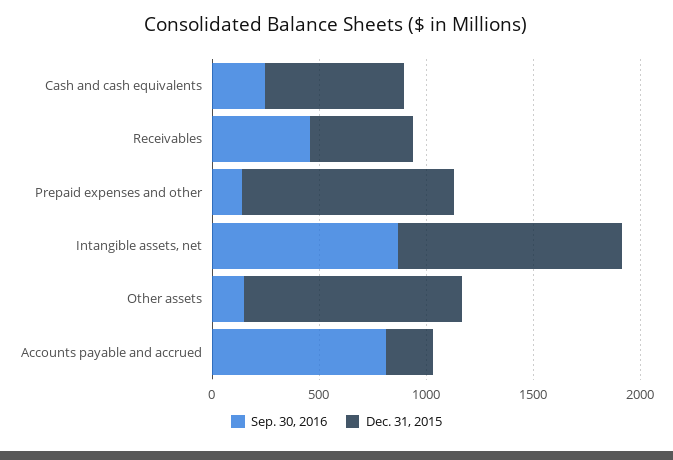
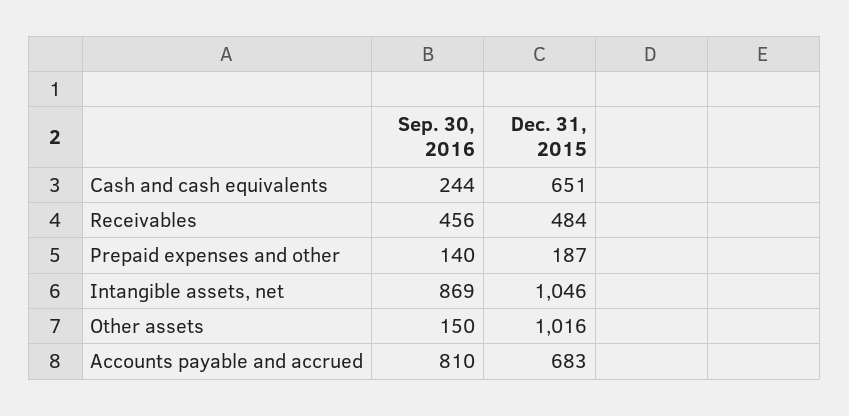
Dec. 31, 2015, Prepaid expenses and other: 1000 -> 187
Dec. 31, 2015, Accounts payable and accrued: 200 -> 683

